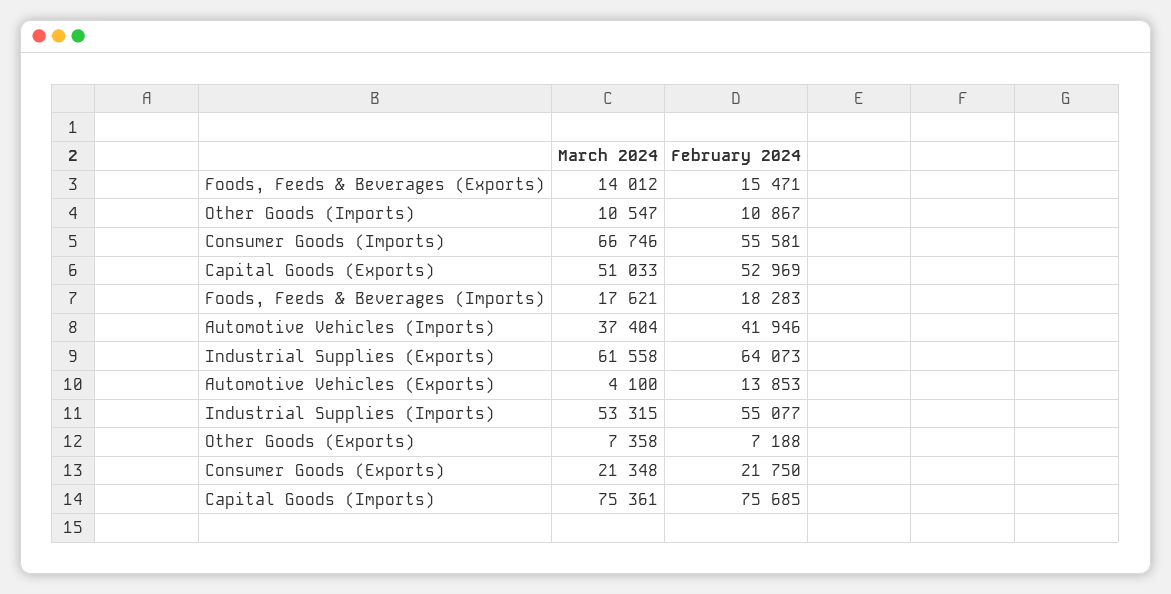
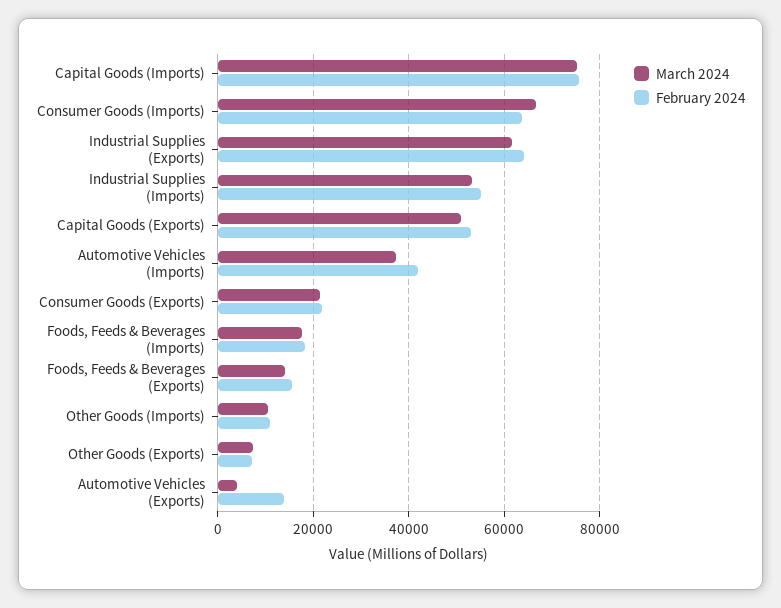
February 2024, Consumer Goods (Imports): 55581 -> 64000

